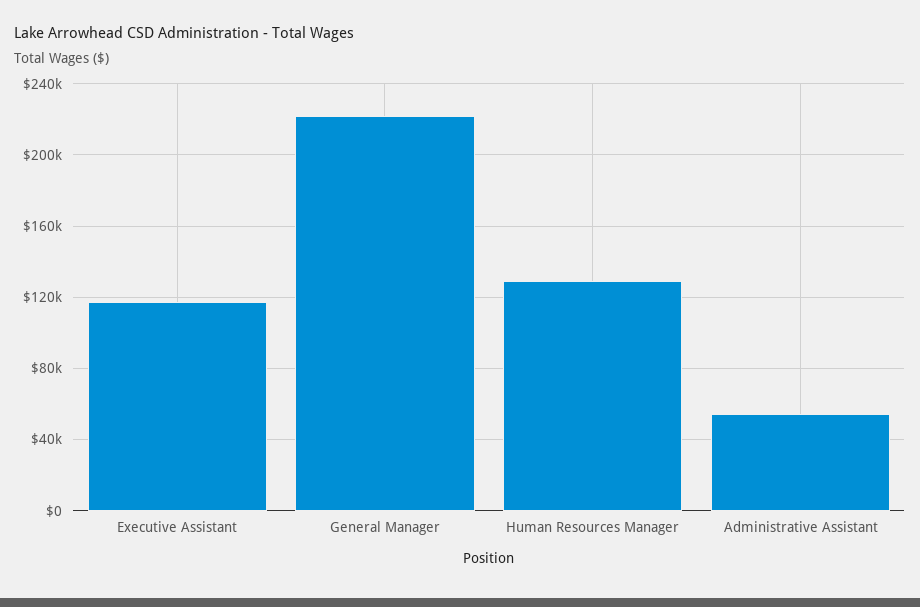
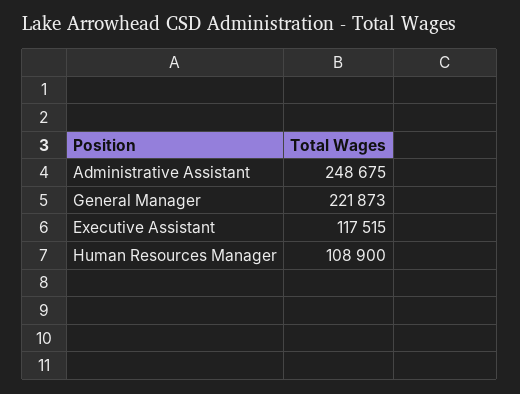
Human Resources Manager: 130000 -> 108900
Administrative Assistant: 55000 -> 248675

